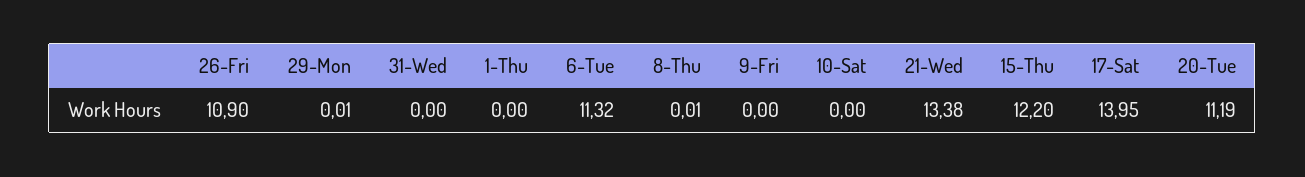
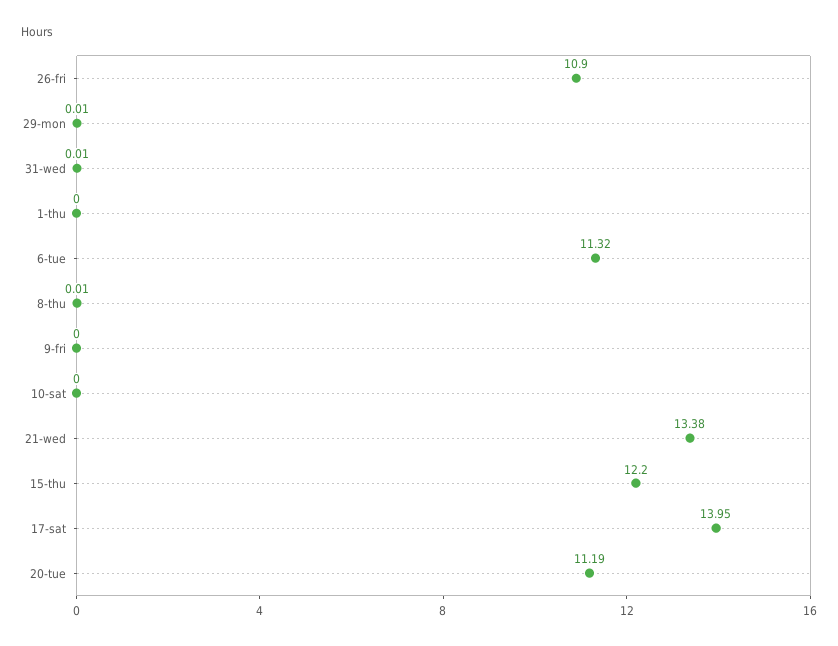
31-Wed: 0 -> 0.01

